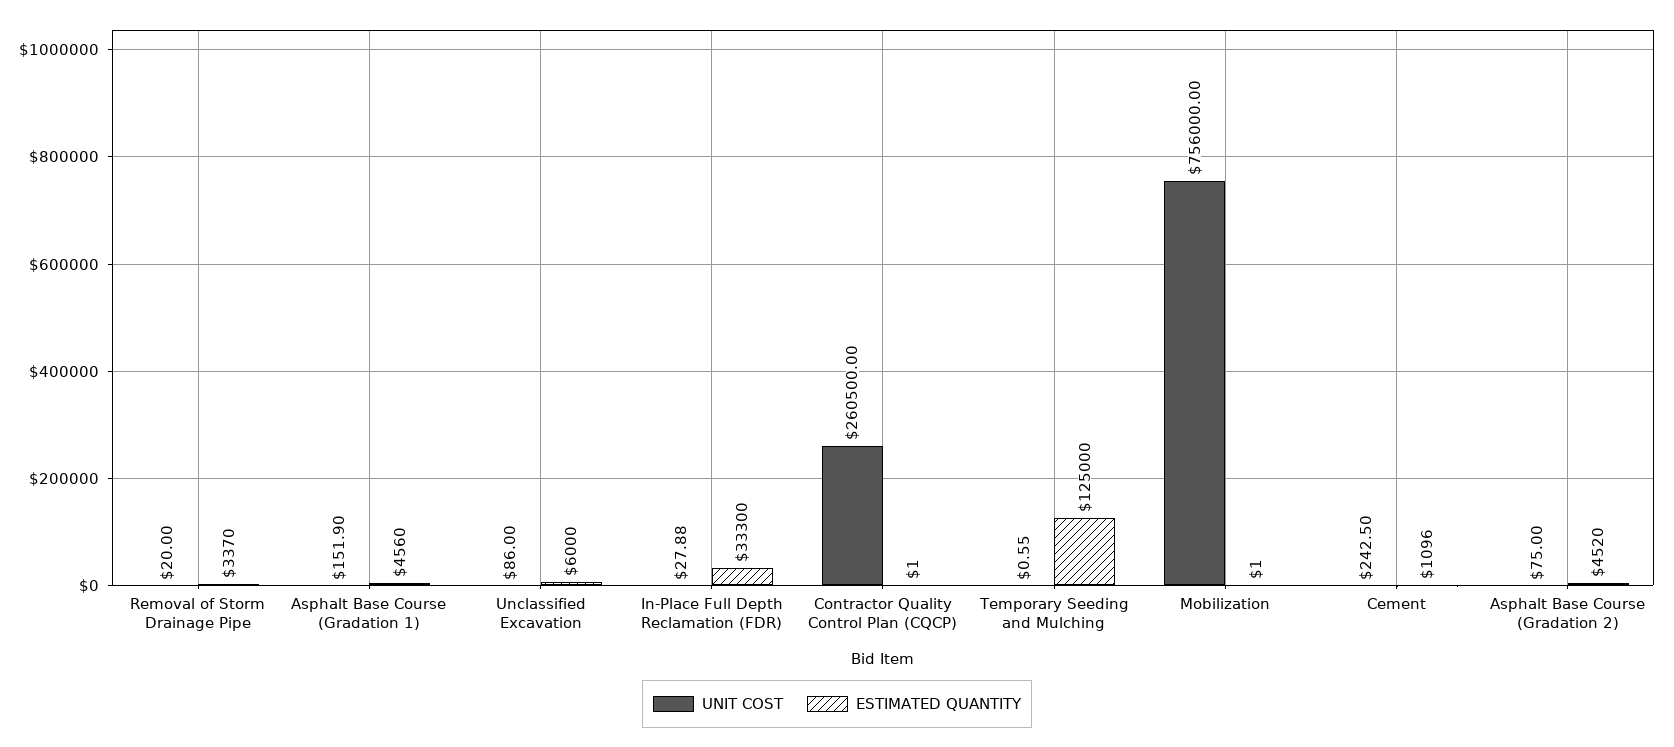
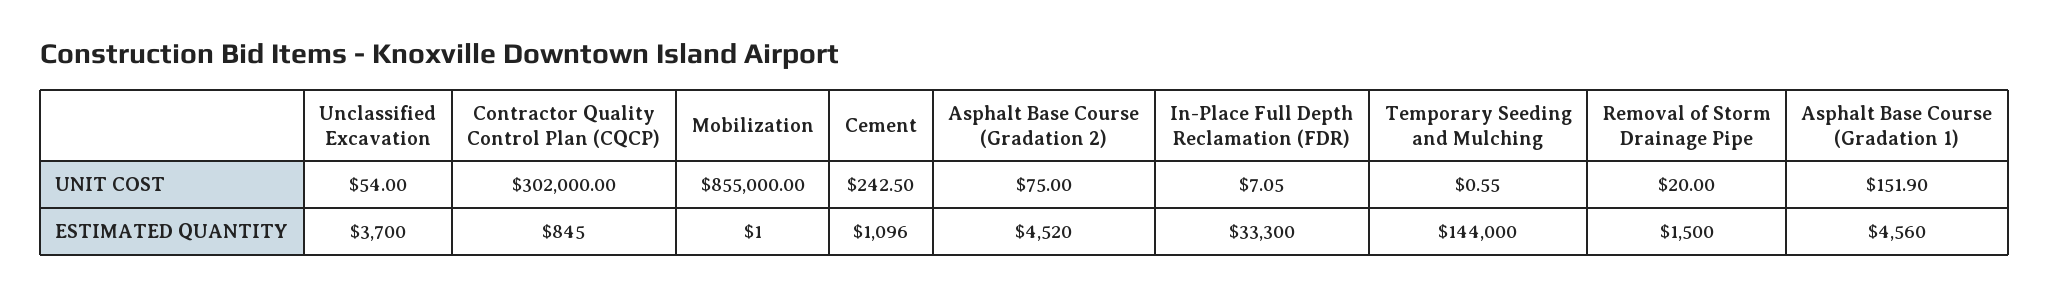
ESTIMATED QUANTITY, Removal of Storm Drainage Pipe: 3370 -> 1500
UNIT COST, Unclassified Excavation: 86 -> 54
ESTIMATED QUANTITY, Unclassified Excavation: 6000 -> 3700
UNIT COST, In-Place Full Depth Reclamation (FDR): 27.88 -> 7.05
UNIT COST, Contractor Quality Control Plan (CQCP): 260500 -> 302000
ESTIMATED QUANTITY, Contractor Quality Control Plan (CQCP): 1 -> 845
ESTIMATED QUANTITY, Temporary Seeding and Mulching: 125000 -> 144000
UNIT COST, Mobilization: 756000 -> 855000

